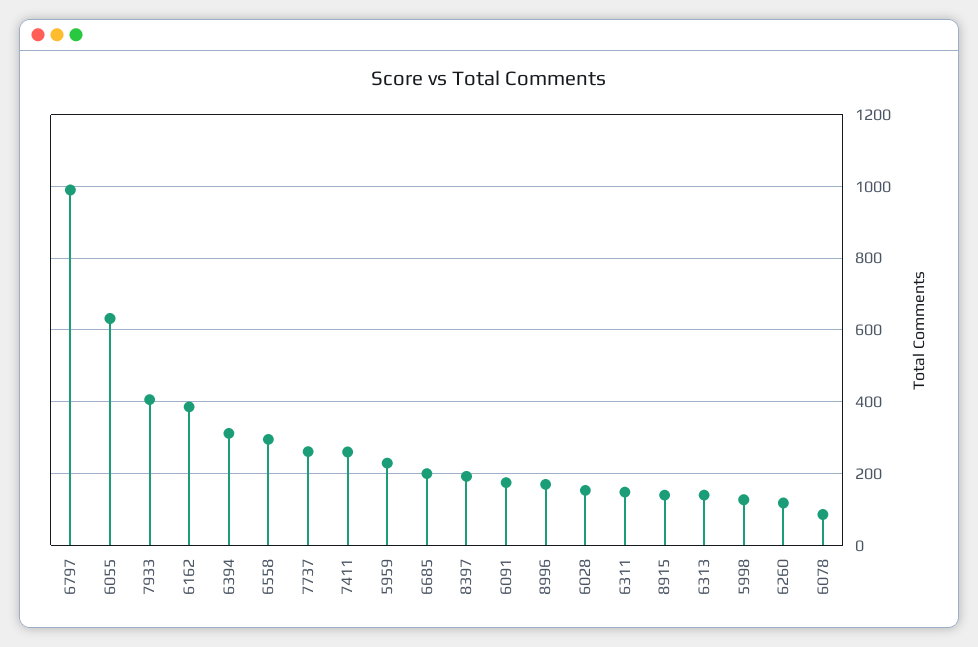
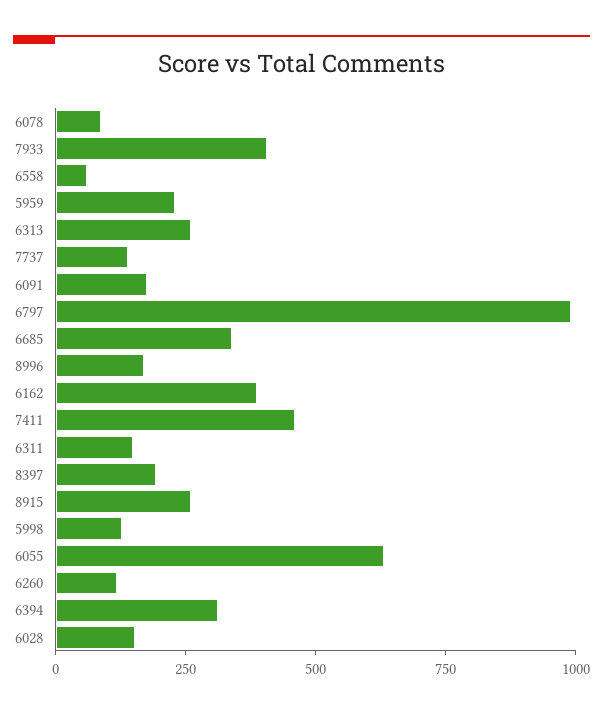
6558: 300 -> 50
7737: 260 -> 150
7411: 260 -> 450
6685: 200 -> 350
8915: 140 -> 250
6313: 140 -> 250

